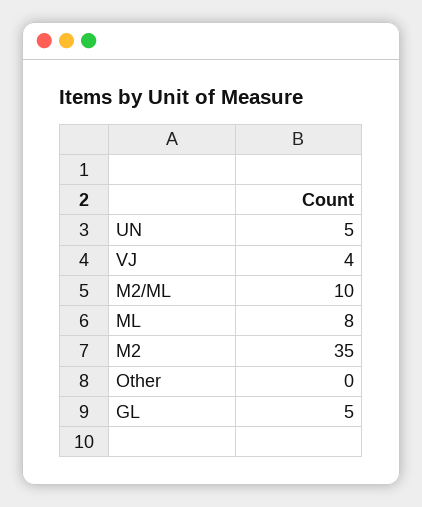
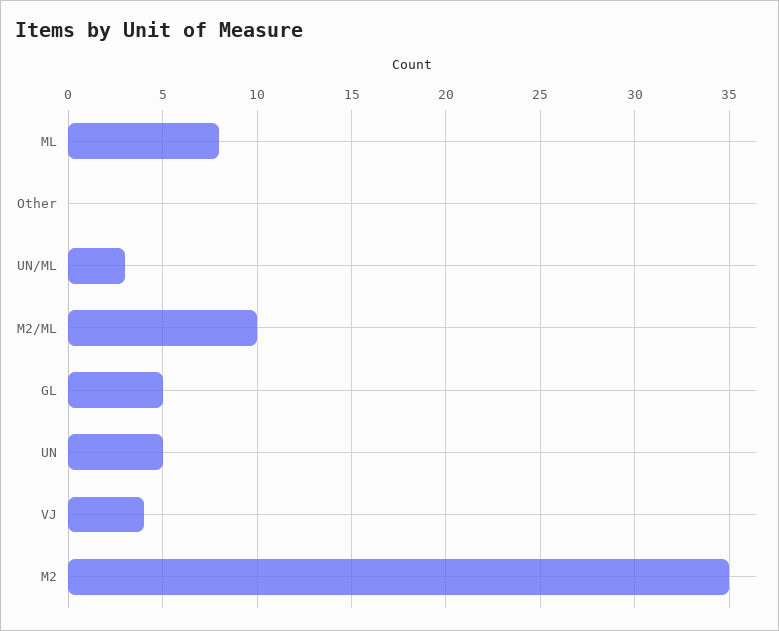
UN/ML: none -> 3

